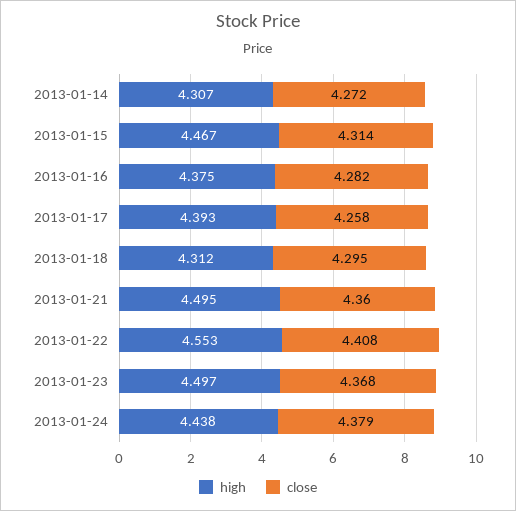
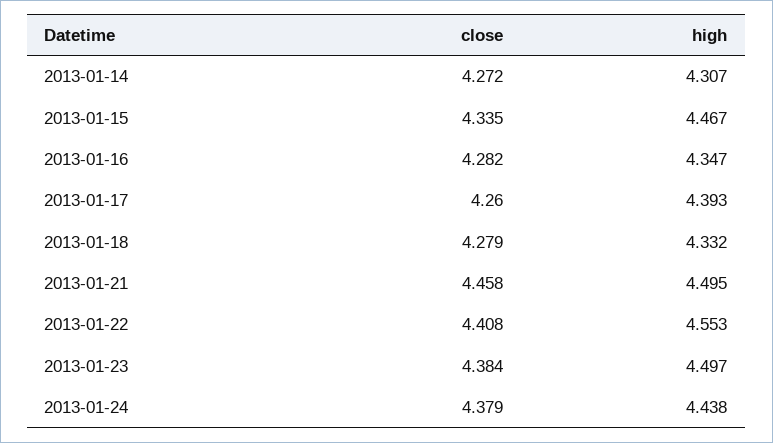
close, 2013-01-15: 4.314 -> 4.335
high, 2013-01-16: 4.375 -> 4.347
close, 2013-01-17: 4.258 -> 4.26
high, 2013-01-18: 4.312 -> 4.332
close, 2013-01-18: 4.295 -> 4.279
close, 2013-01-21: 4.36 -> 4.458
close, 2013-01-23: 4.368 -> 4.384

